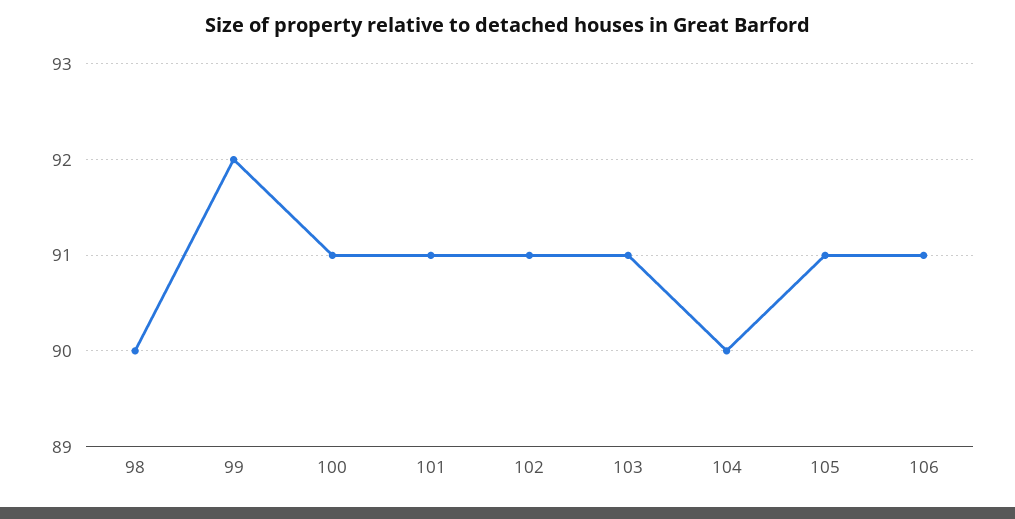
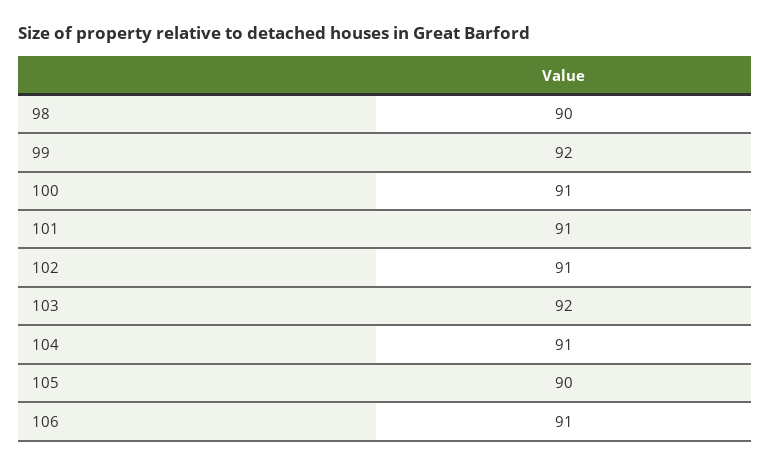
103: 91 -> 92
104: 90 -> 91
105: 91 -> 90

